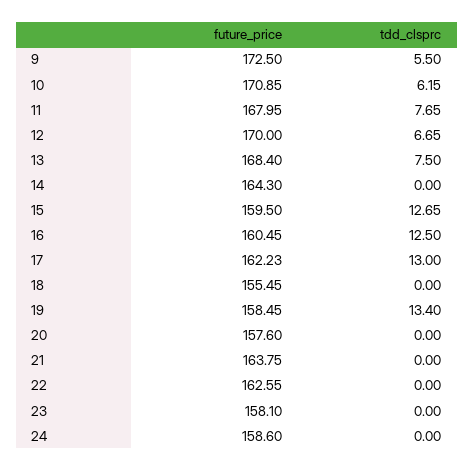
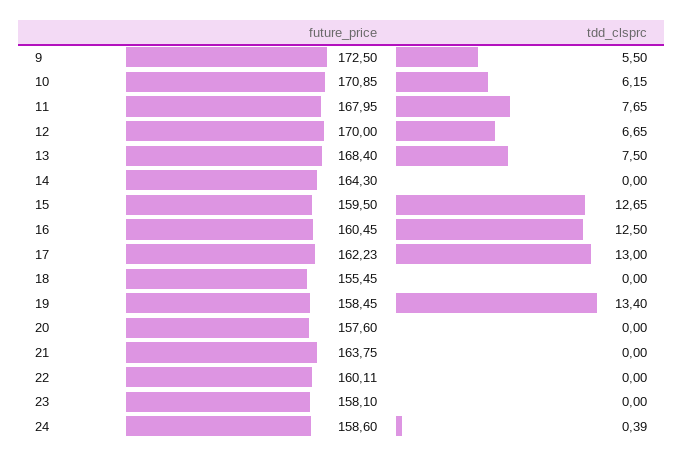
future_price, 22: 162.55 -> 160.11
tdd_clsprc, 24: 0 -> 0.39

